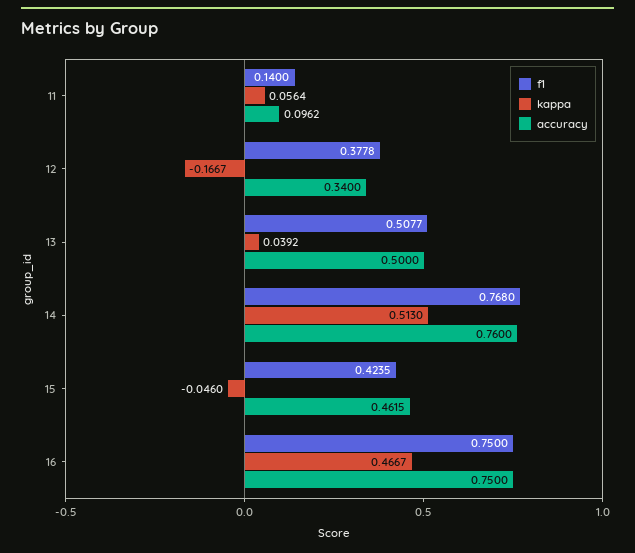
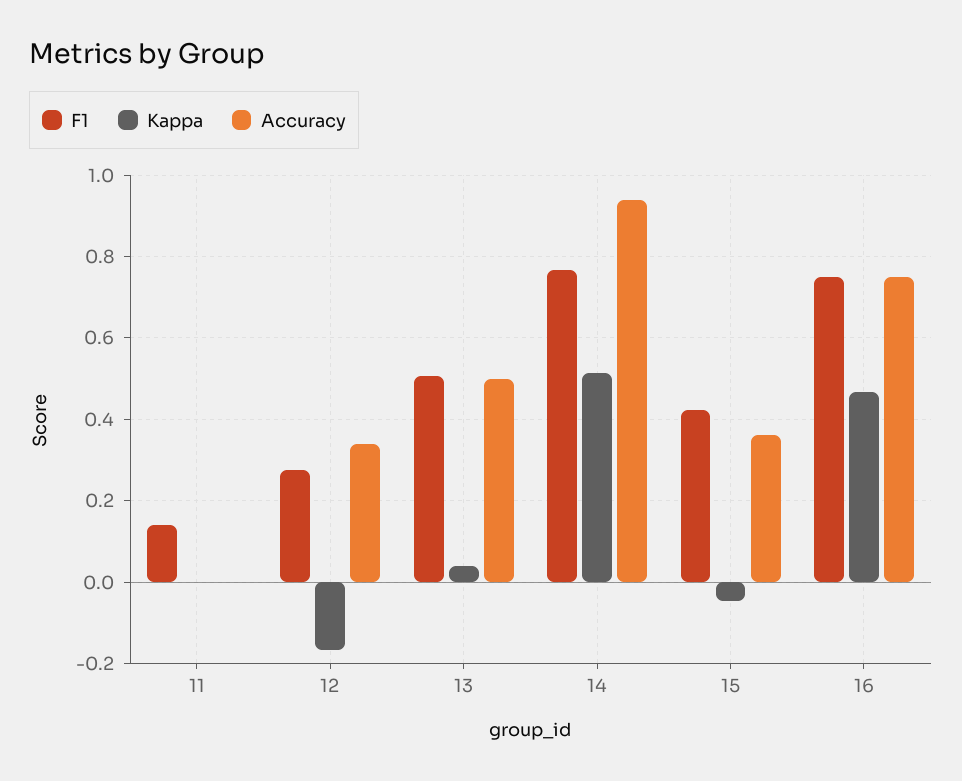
kappa, 11: 0.0564 -> 0
accuracy, 11: 0.0962 -> 0
f1, 12: 0.3778 -> 0.28
accuracy, 14: 0.76 -> 0.94
accuracy, 15: 0.4615 -> 0.36

